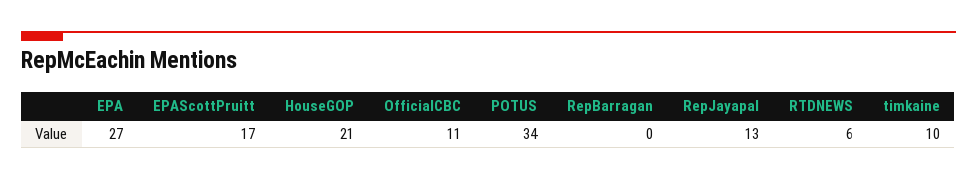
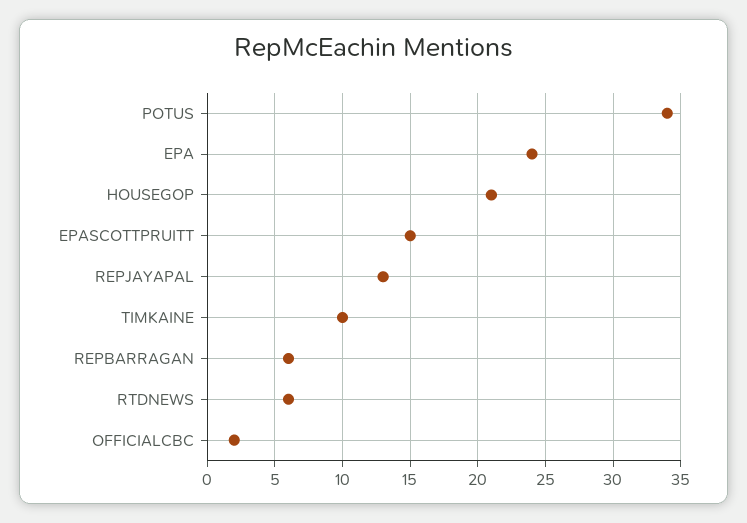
EPA: 27 -> 24
EPAScottPruitt: 17 -> 15
OfficialCBC: 11 -> 2
RepBarragan: 0 -> 6

